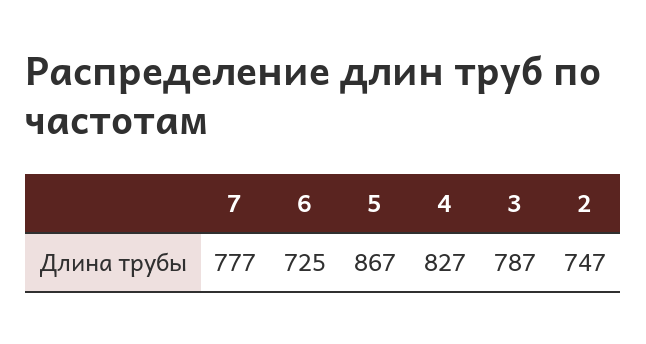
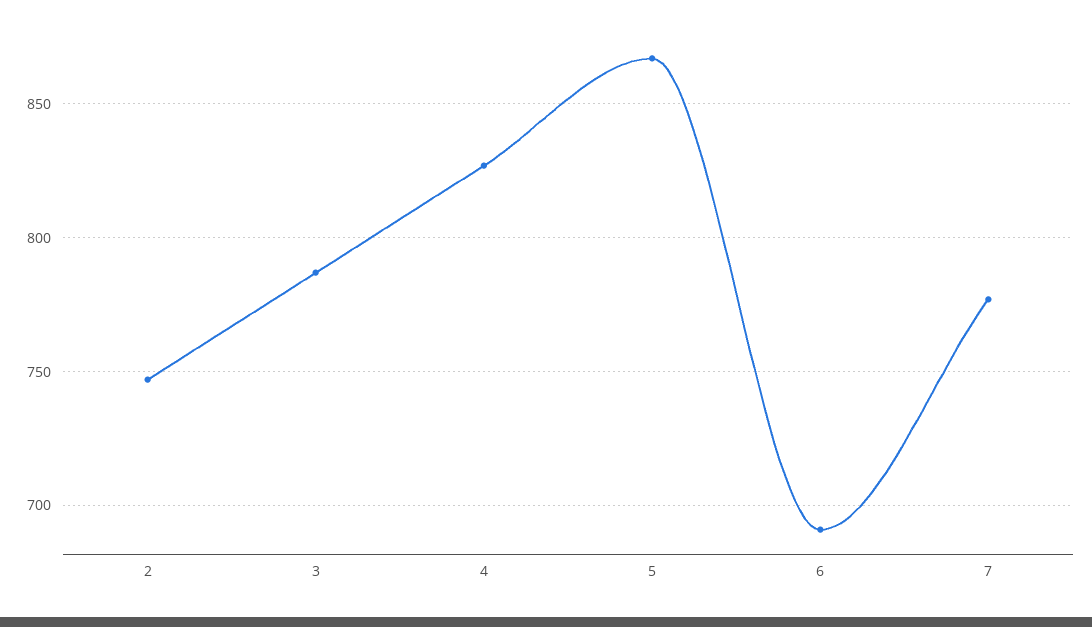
6: 725 -> 690

